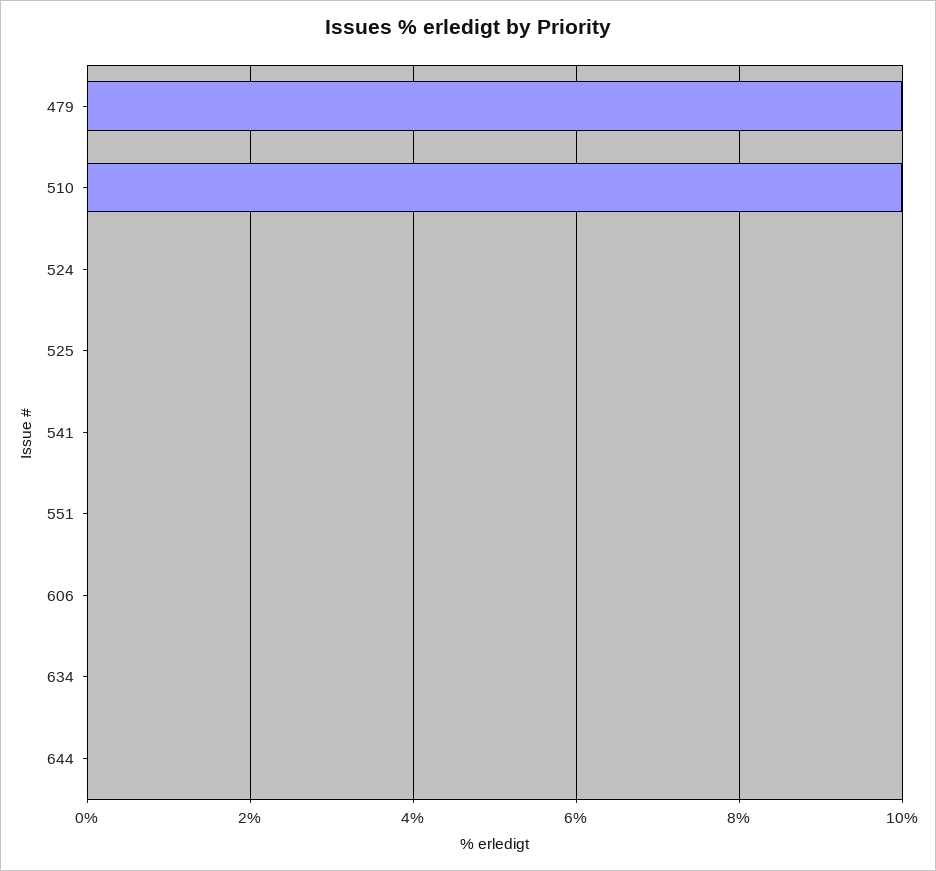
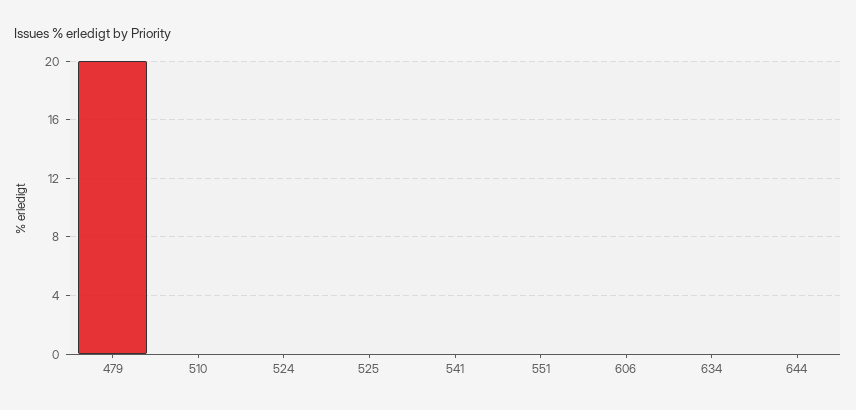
479: 10 -> 20
510: 10 -> 0

